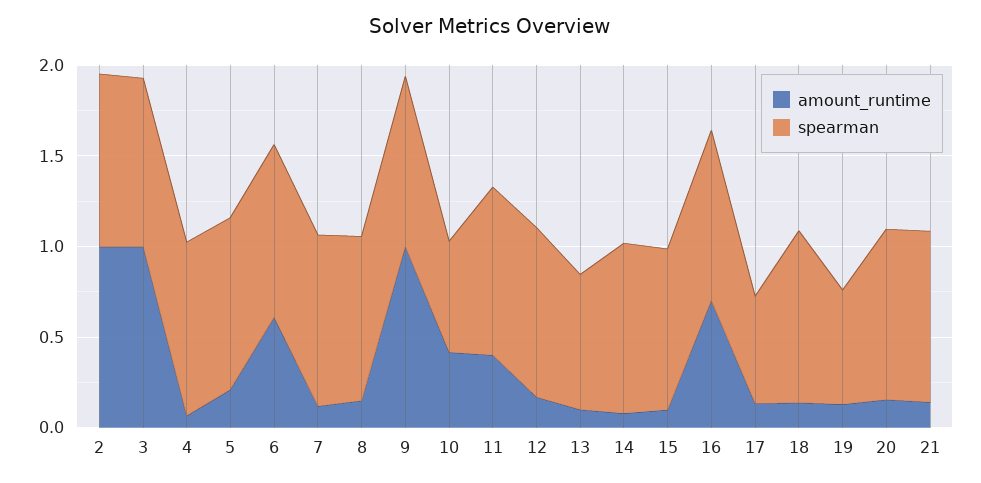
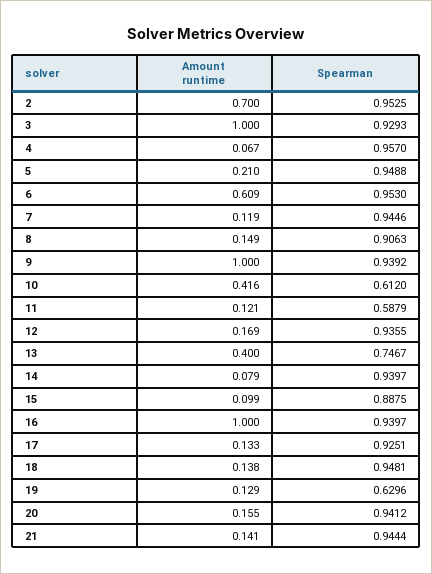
amount_runtime, 2: 1 -> 0.7
amount_runtime, 11: 0.4 -> 0.121
spearman, 11: 0.9 -> 0.5879
amount_runtime, 13: 0.1 -> 0.4
amount_runtime, 16: 0.7 -> 1
spearman, 17: 0.6 -> 0.9251

